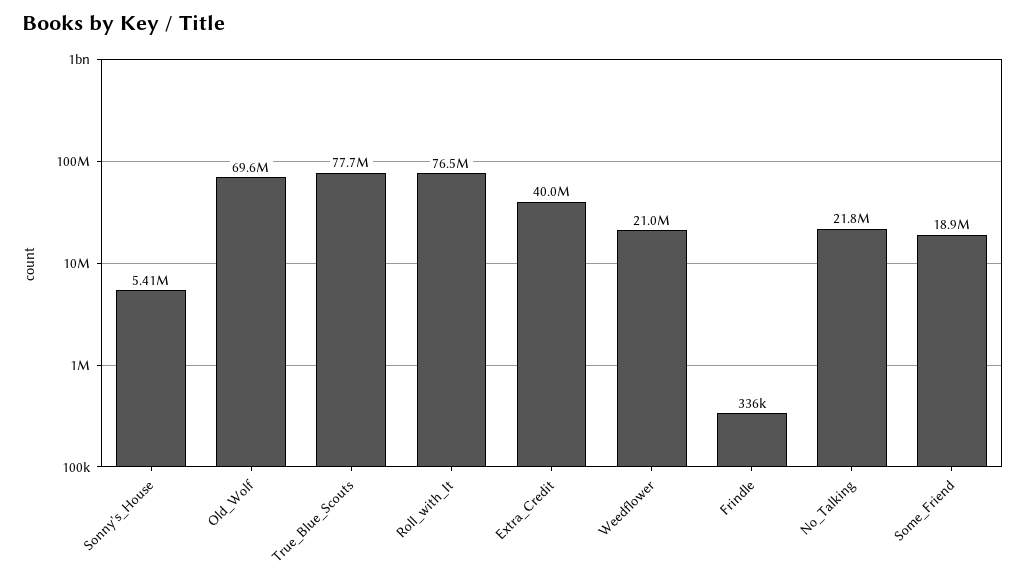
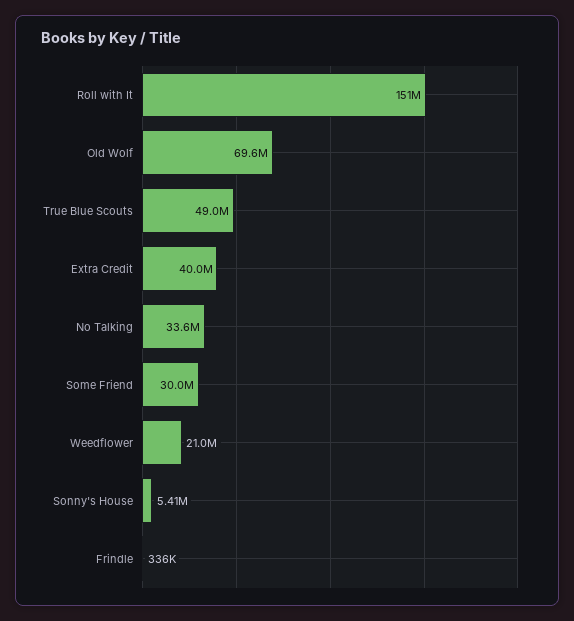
True_Blue_Scouts: 77700000 -> 49000000
Roll_with_It: 76500000 -> 151000000
No_Talking: 21800000 -> 33600000
Some_Friend: 18900000 -> 30000000

